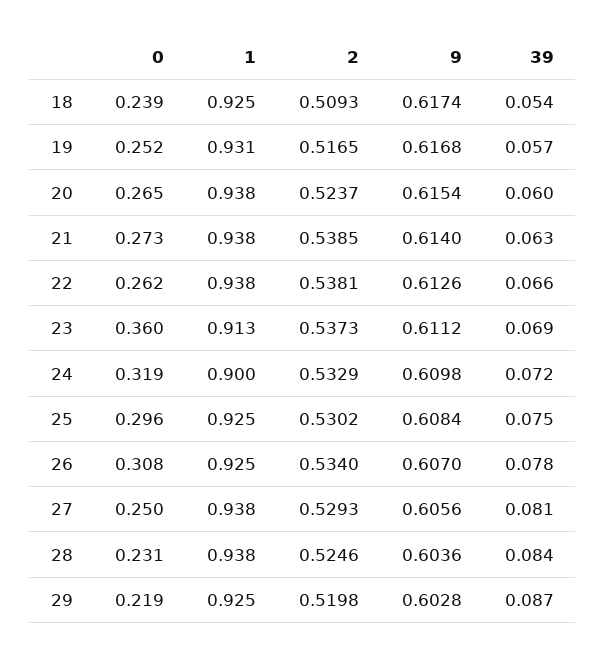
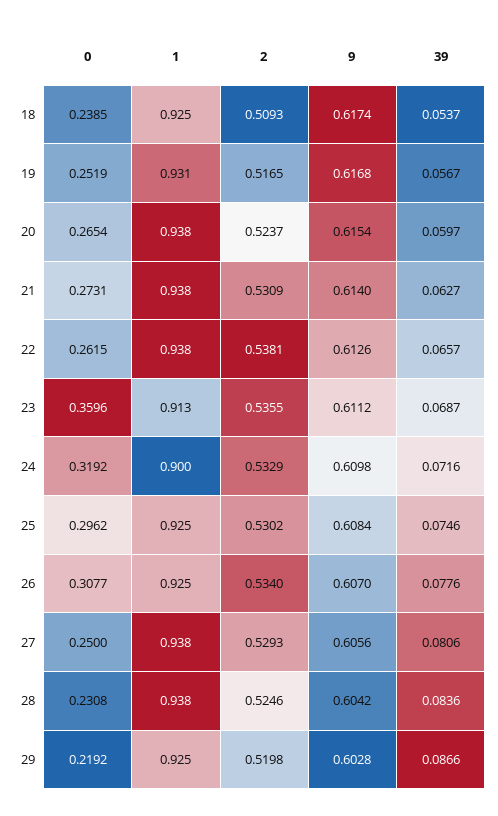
2, 21: 0.5385 -> 0.5309
2, 23: 0.5373 -> 0.5355
9, 28: 0.6036 -> 0.6042

